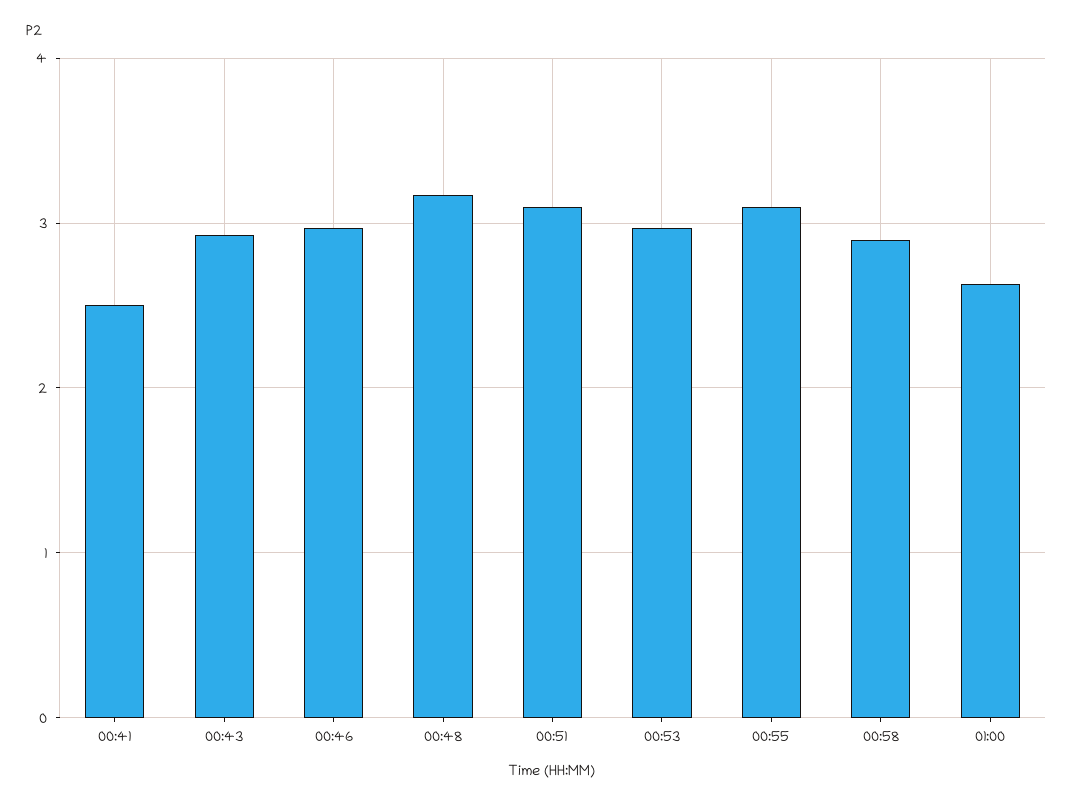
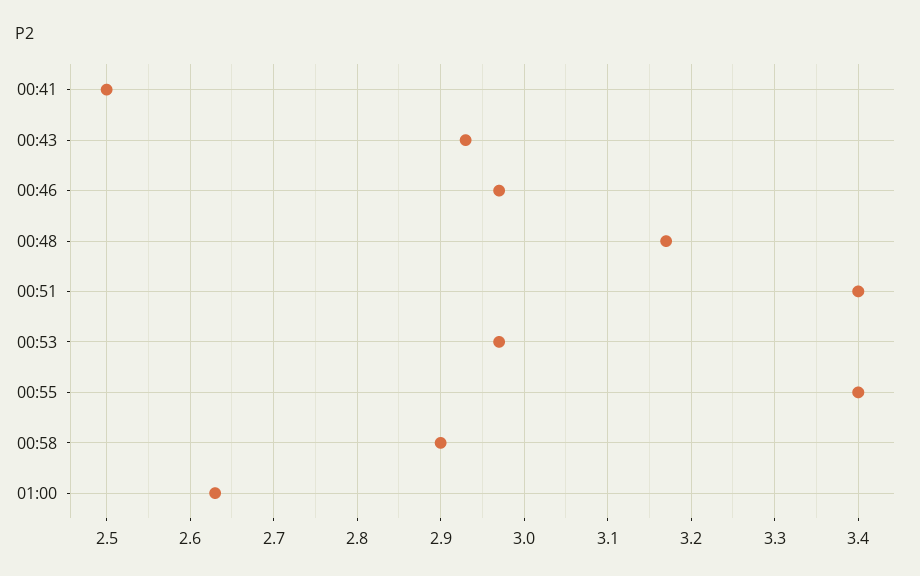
00:51: 3.1 -> 3.4
00:55: 3.1 -> 3.4

